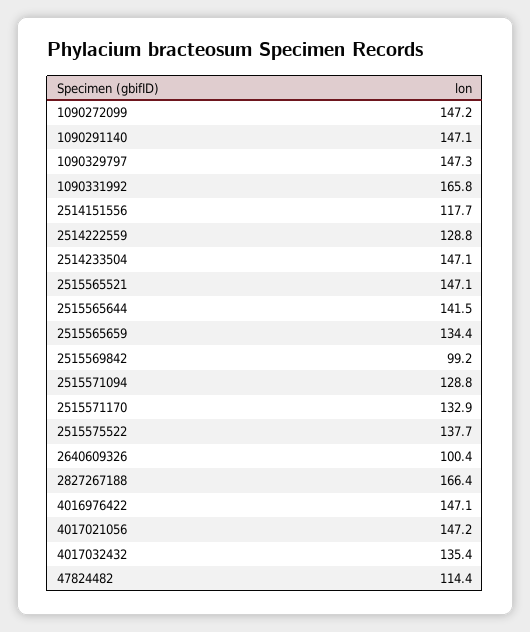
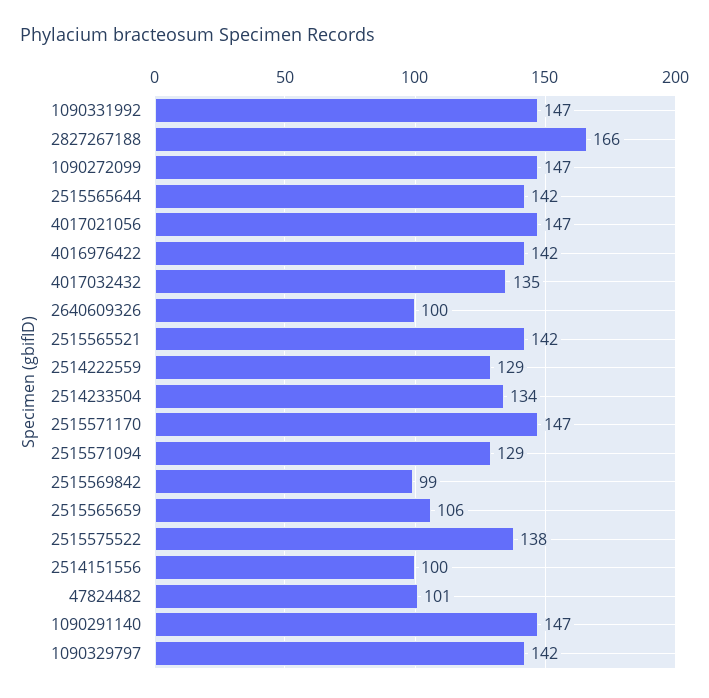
1090329797: 147.3 -> 142
1090331992: 165.8 -> 147
2514151556: 117.7 -> 100
2514233504: 147.1 -> 134
2515565521: 147.1 -> 142
2515565659: 134.4 -> 106
2515571170: 132.9 -> 147
4016976422: 147.1 -> 142
47824482: 114.4 -> 101

